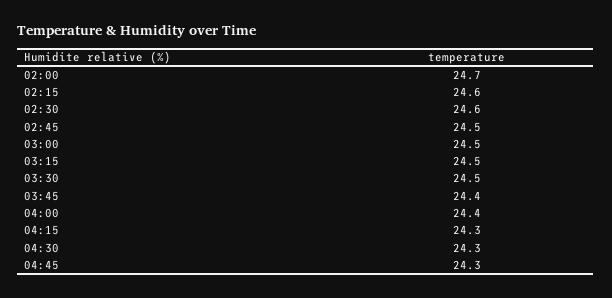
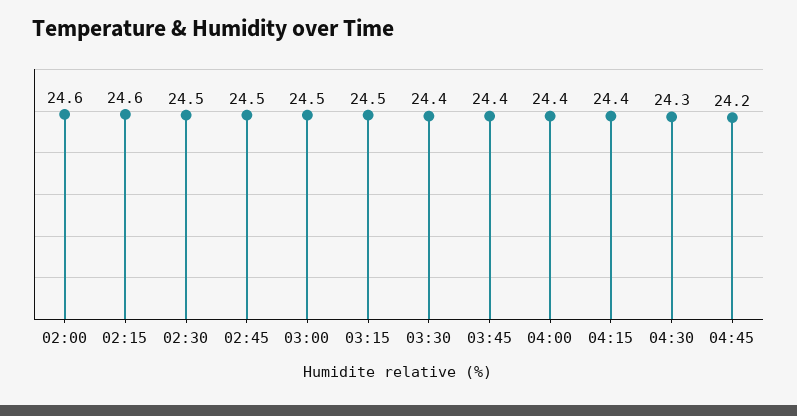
02:00: 24.7 -> 24.6
02:30: 24.6 -> 24.5
03:30: 24.5 -> 24.4
04:15: 24.3 -> 24.4
04:45: 24.3 -> 24.2

